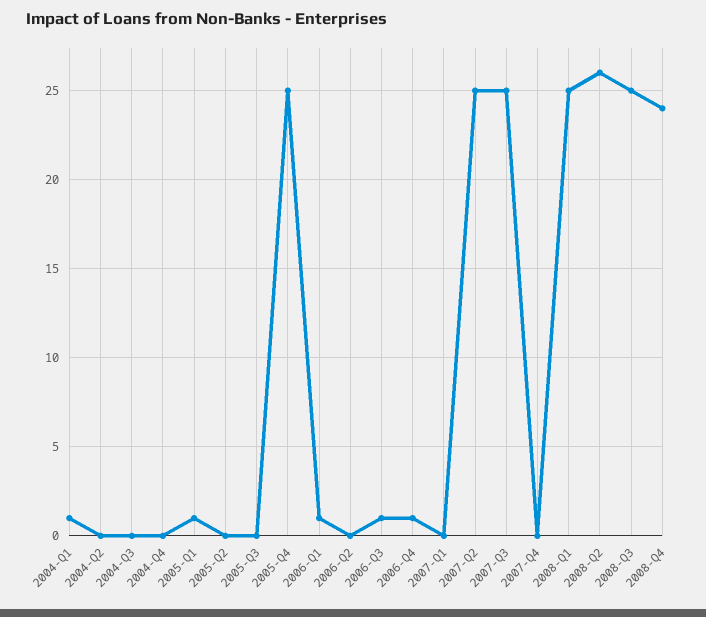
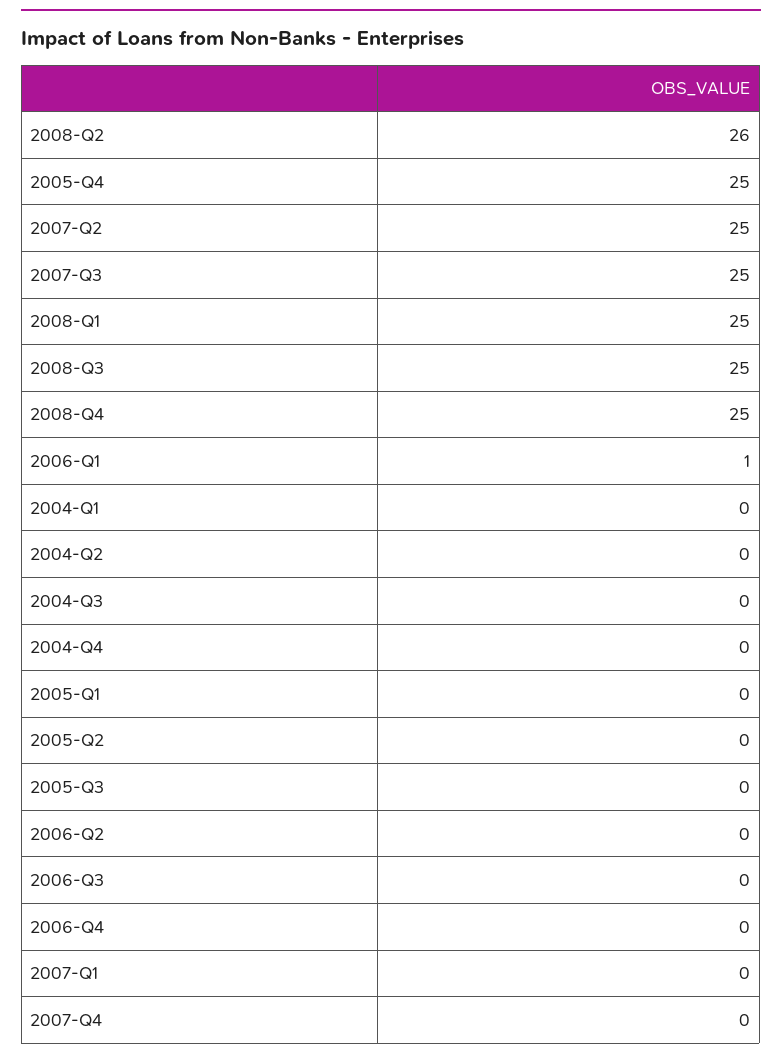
2004-Q1: 1 -> 0
2005-Q1: 1 -> 0
2006-Q3: 1 -> 0
2006-Q4: 1 -> 0
2008-Q4: 24 -> 25

